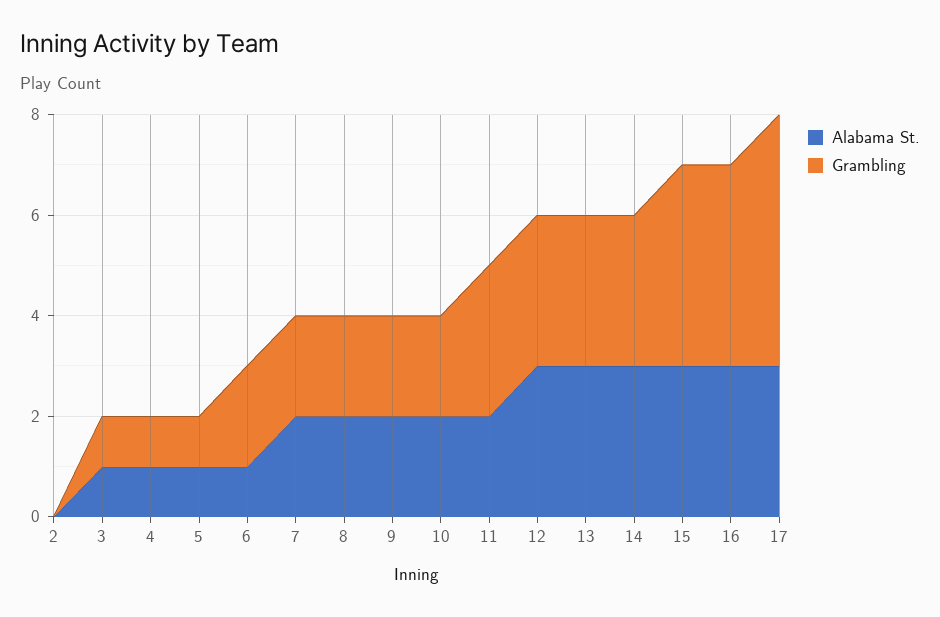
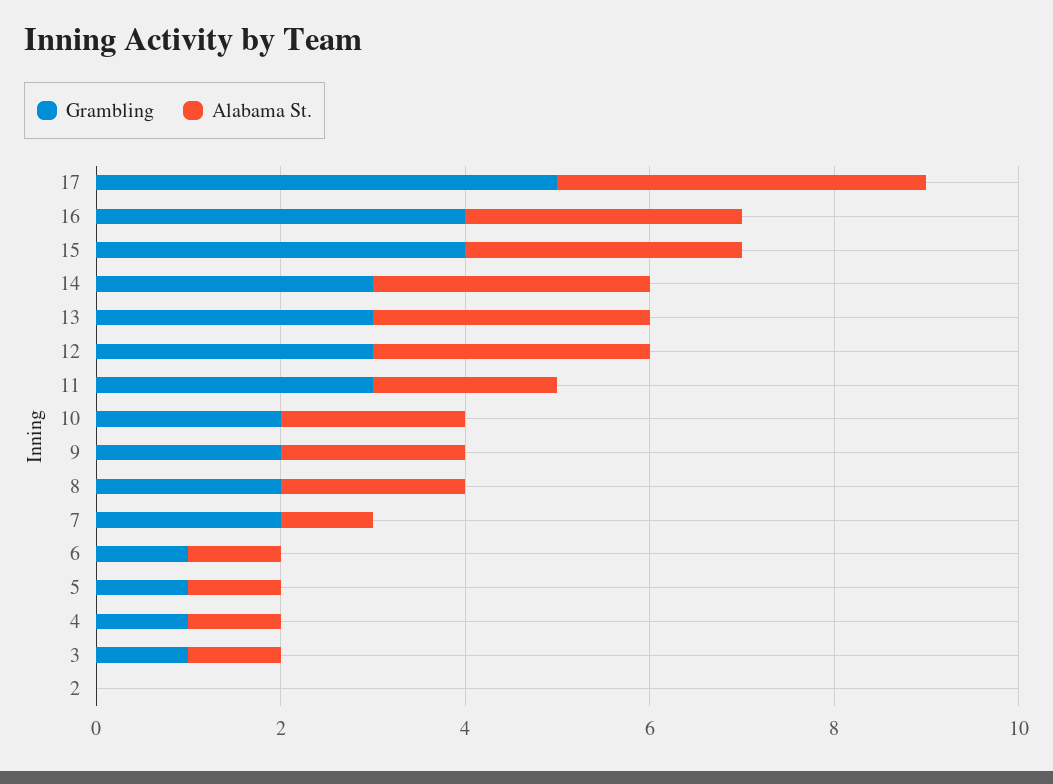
Grambling, 6: 2 -> 1
Alabama St., 7: 2 -> 1
Alabama St., 17: 3 -> 4

